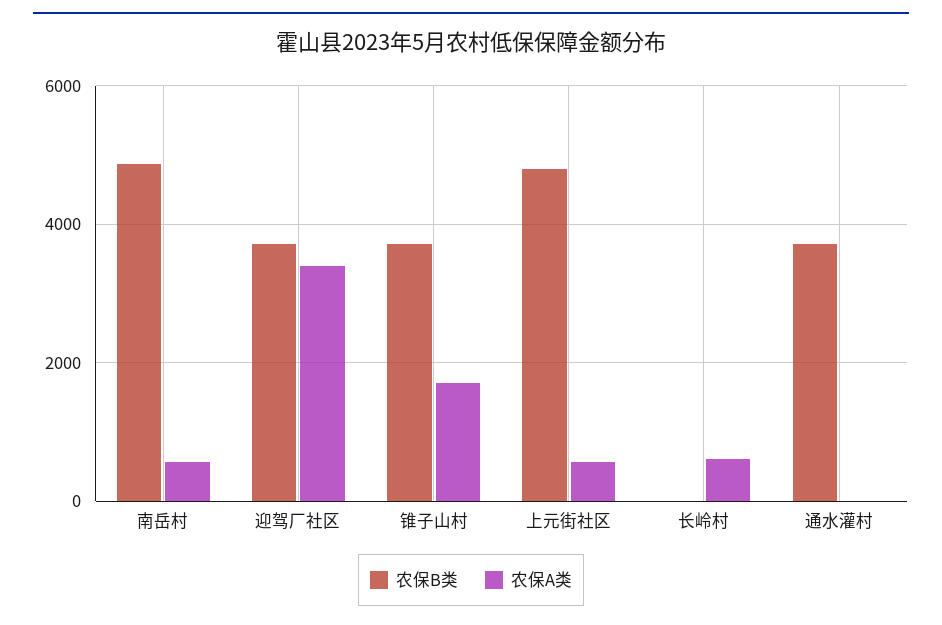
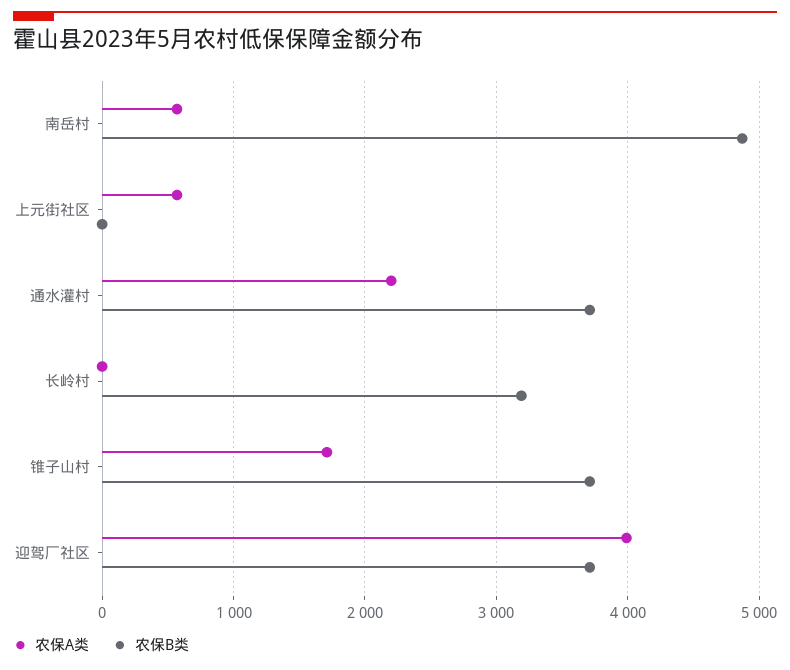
农保A类, 迎驾厂社区: 3400 -> 4000
农保B类, 上元街社区: 4800 -> 0
农保B类, 长岭村: 0 -> 3200
农保A类, 长岭村: 600 -> 0
农保A类, 通水灌村: 0 -> 2200

